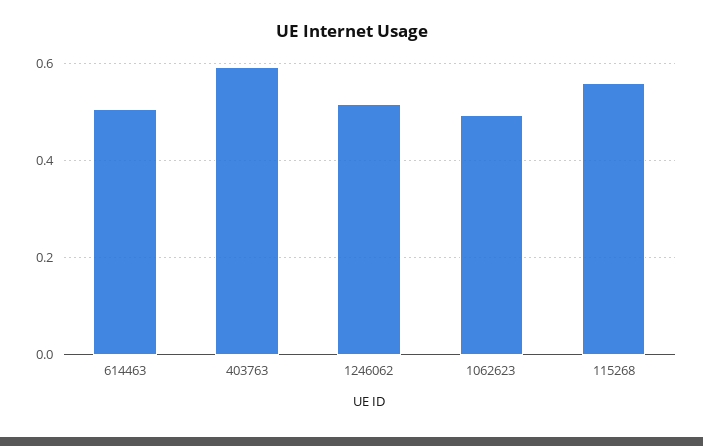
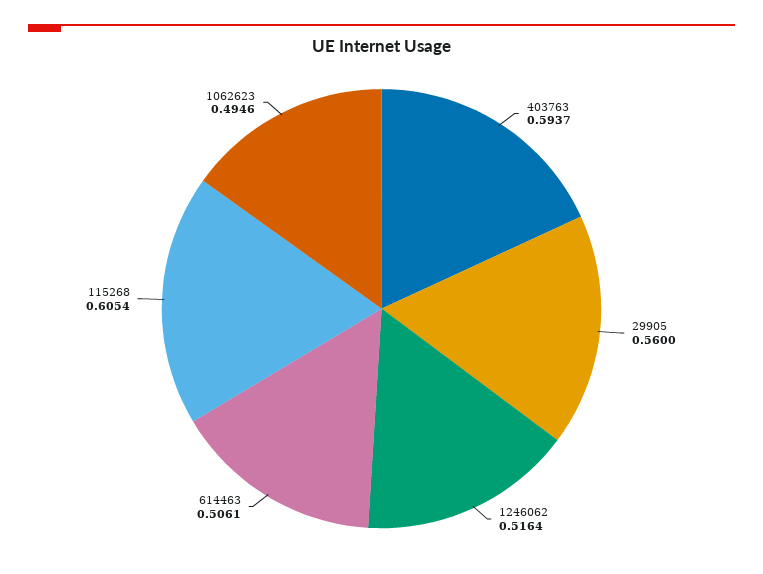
115268: 0.56 -> 0.6054
29905: none -> 0.56

